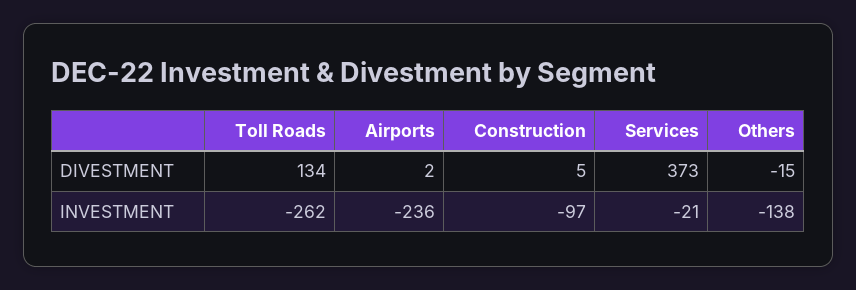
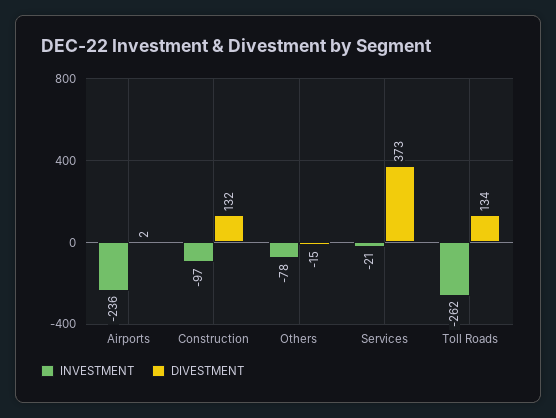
DIVESTMENT, Construction: 5 -> 132
INVESTMENT, Others: -138 -> -78

